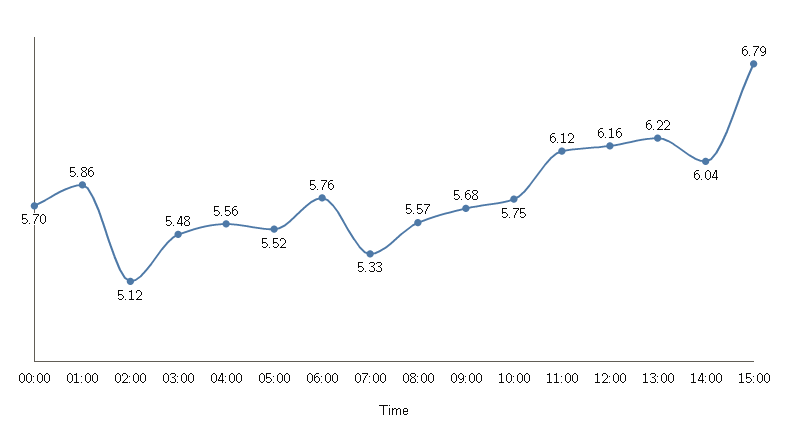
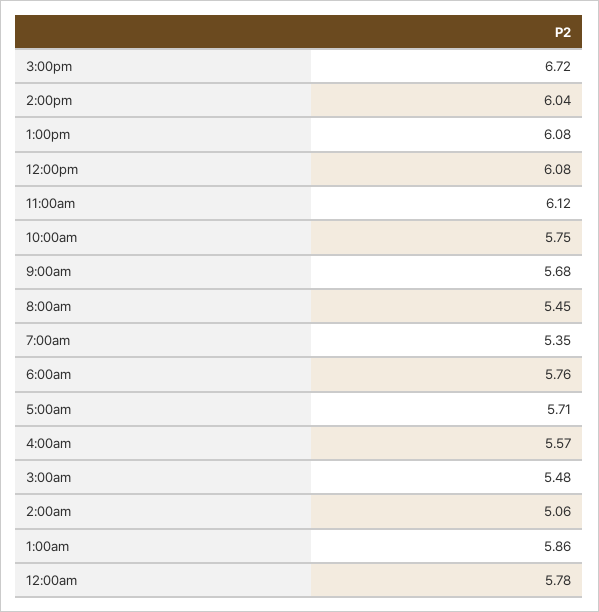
00:00: 5.7 -> 5.78
02:00: 5.12 -> 5.06
04:00: 5.56 -> 5.57
05:00: 5.52 -> 5.71
07:00: 5.33 -> 5.35
08:00: 5.57 -> 5.45
12:00: 6.16 -> 6.08
13:00: 6.22 -> 6.08
15:00: 6.79 -> 6.72

